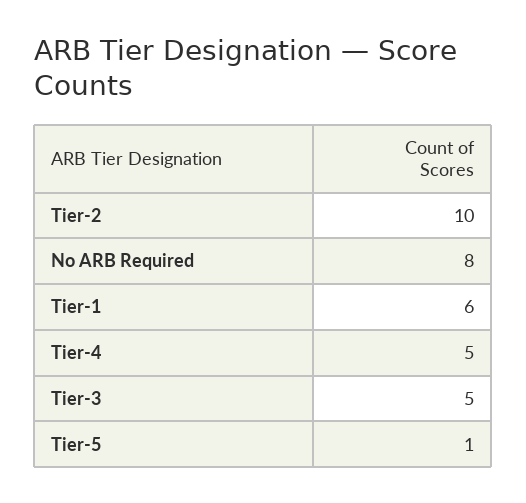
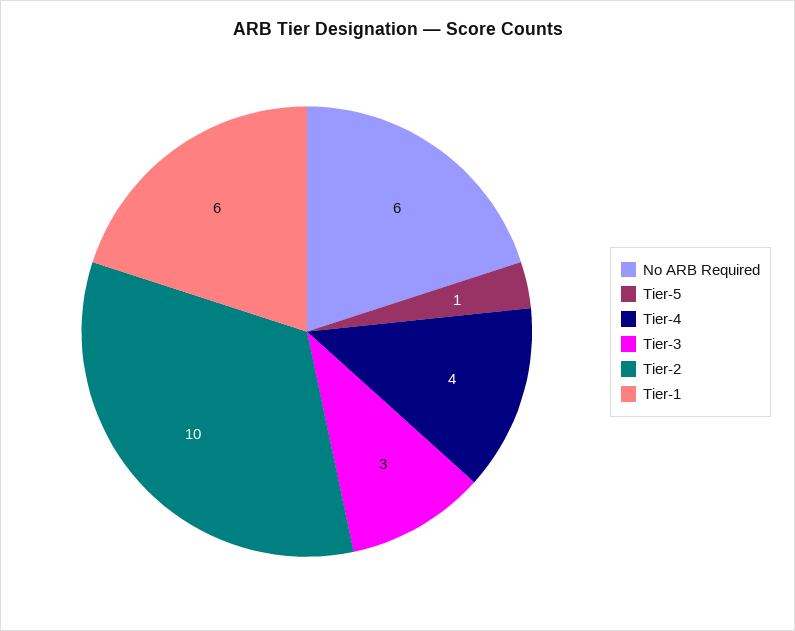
No ARB Required: 8 -> 6
Tier-4: 5 -> 4
Tier-3: 5 -> 3

